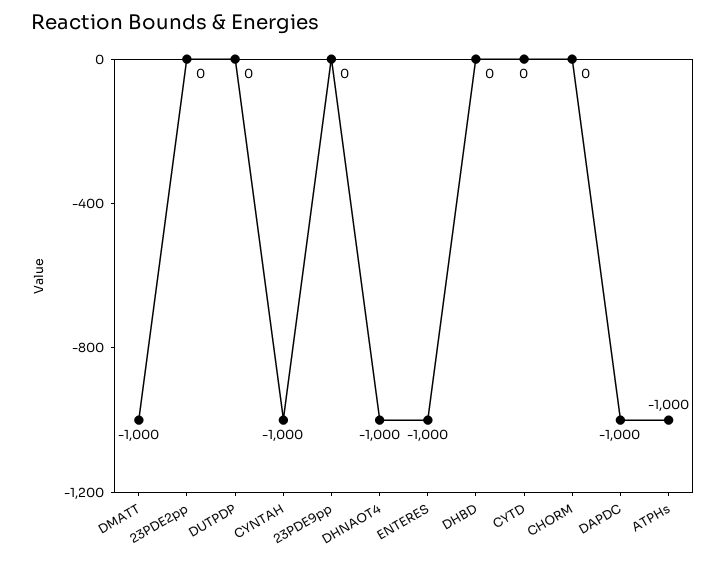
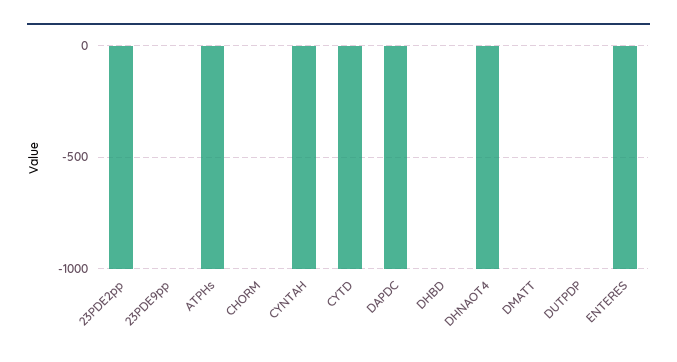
DMATT: -1000 -> 0
23PDE2pp: 0 -> -1000
CYTD: 0 -> -1000

